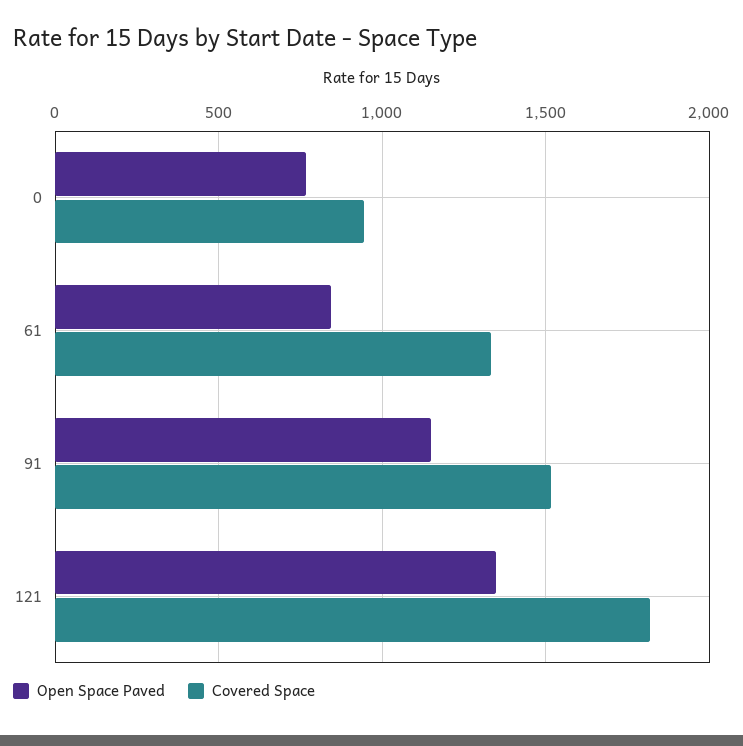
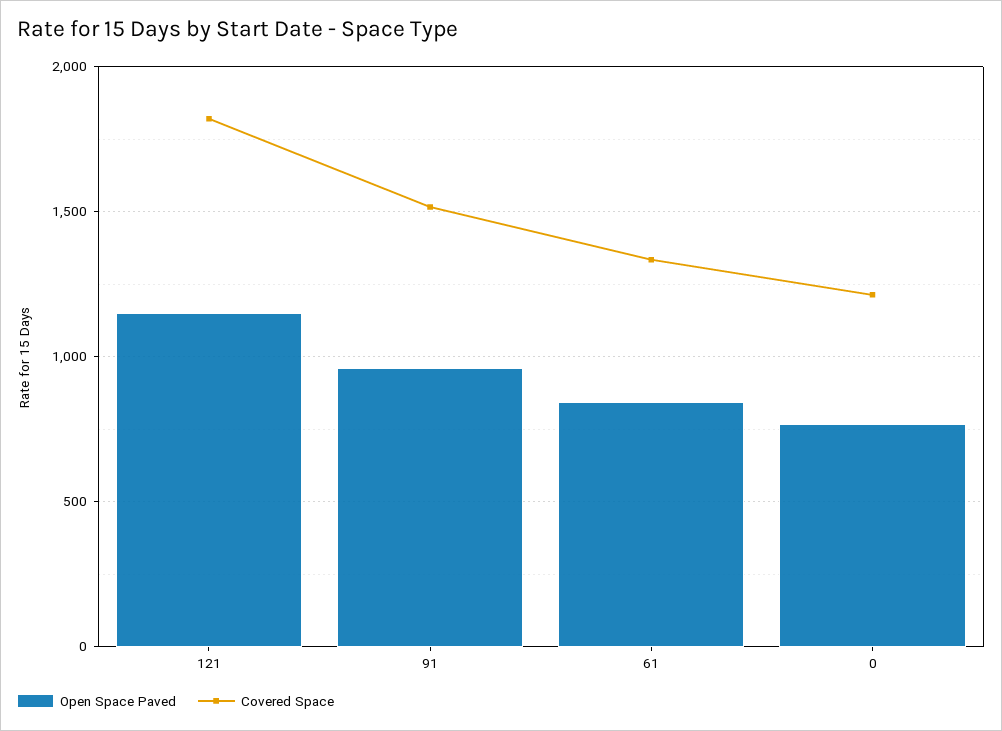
Covered Space, 0: 950 -> 1200
Open Space Paved, 91: 1150 -> 950
Open Space Paved, 121: 1350 -> 1150

